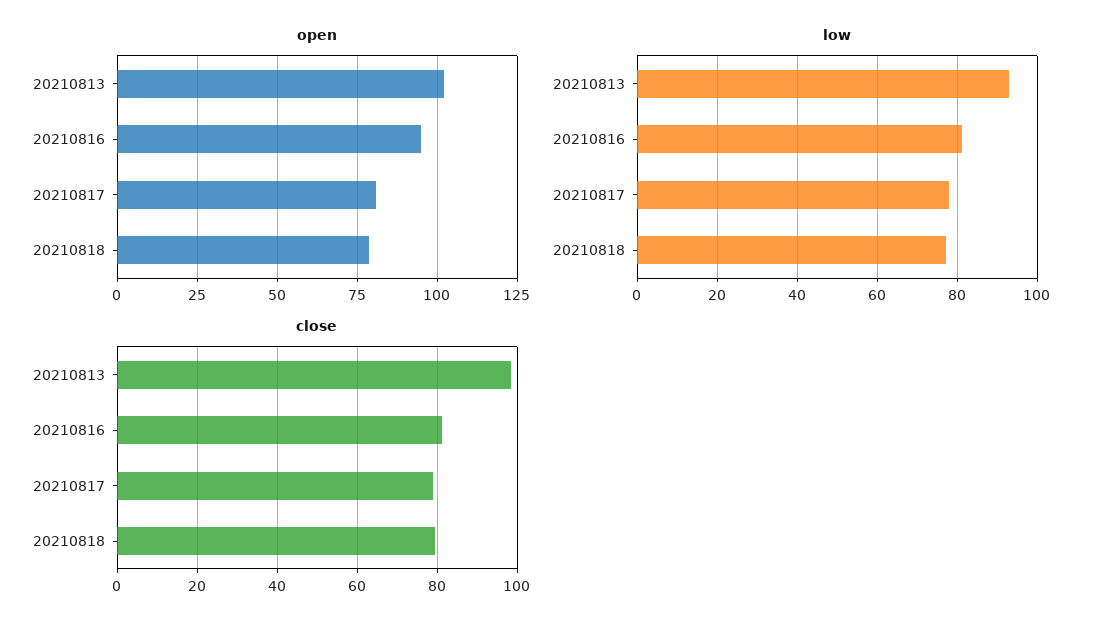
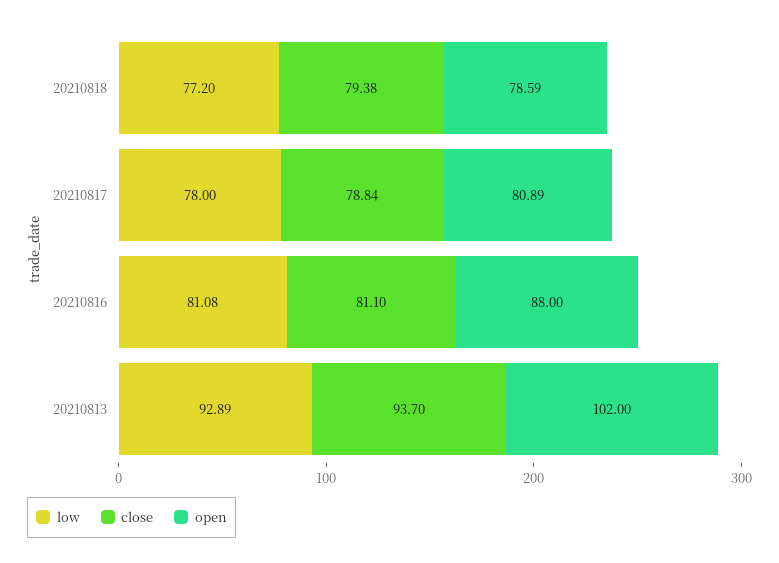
open, 20210816: 95 -> 88
close, 20210813: 98 -> 93.7

